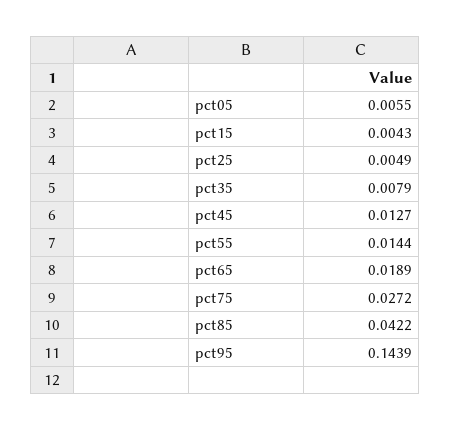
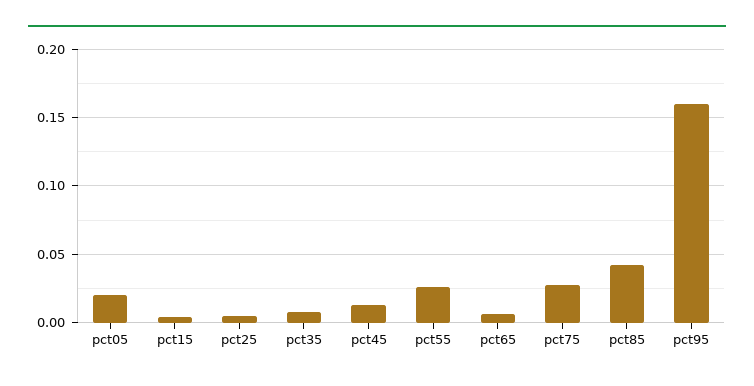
pct05: 0.0055 -> 0.02
pct55: 0.0144 -> 0.025
pct65: 0.0189 -> 0.005
pct95: 0.1439 -> 0.16

